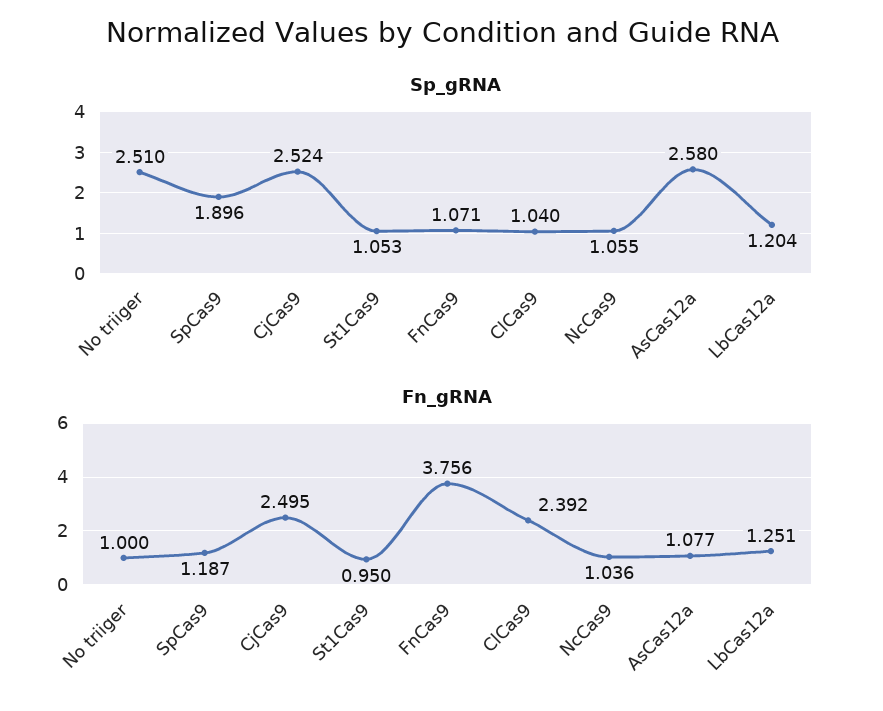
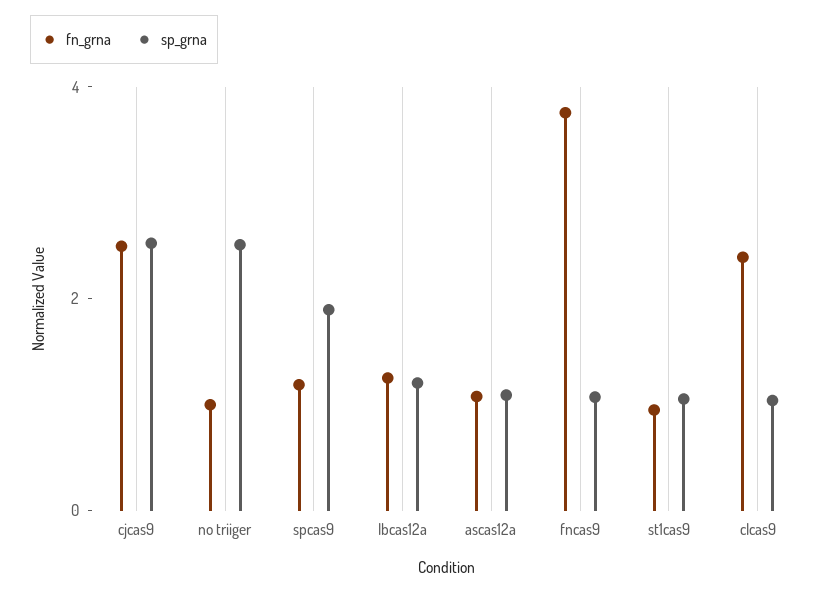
Sp_gRNA, NcCas9: 1.055 -> none
Sp_gRNA, AsCas12a: 2.58 -> 1
Fn_gRNA, NcCas9: 1.036 -> none

